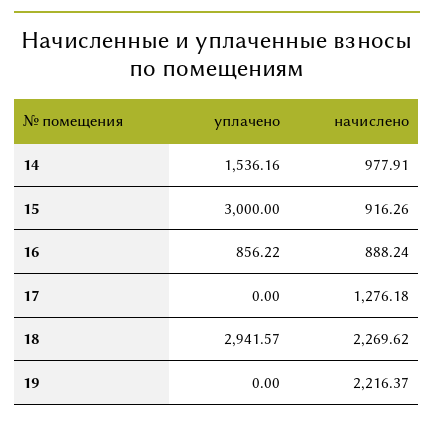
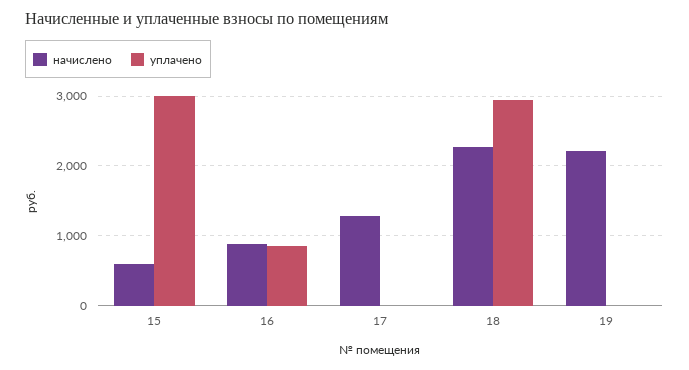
уплачено, 14: 1536.16 -> none
начислено, 14: 977.91 -> none
начислено, 15: 916.26 -> 600

